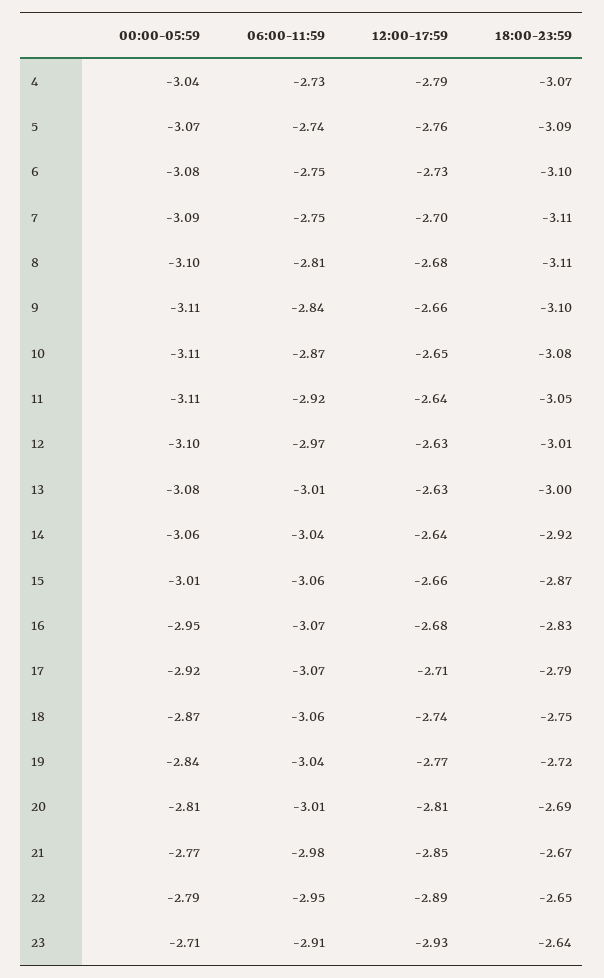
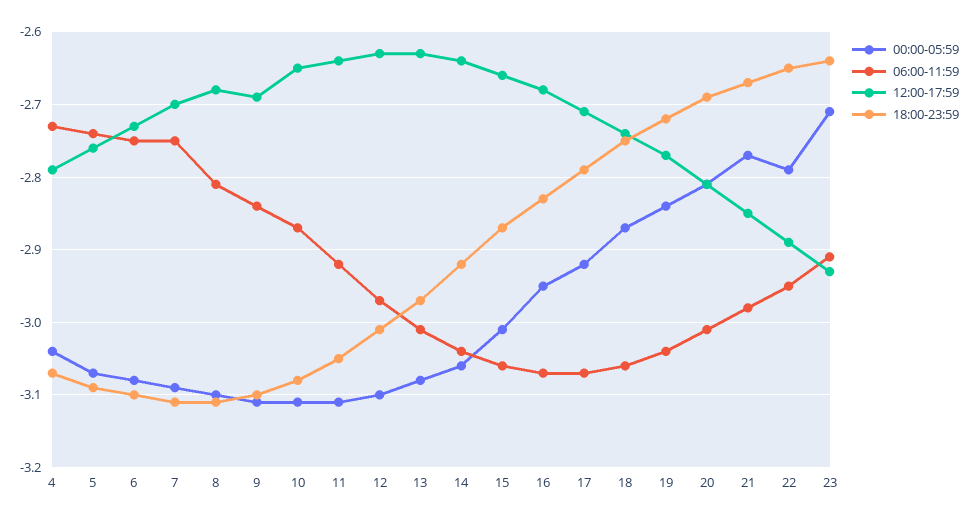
12:00-17:59, 9: -2.66 -> -2.69
18:00-23:59, 13: -3 -> -2.97

